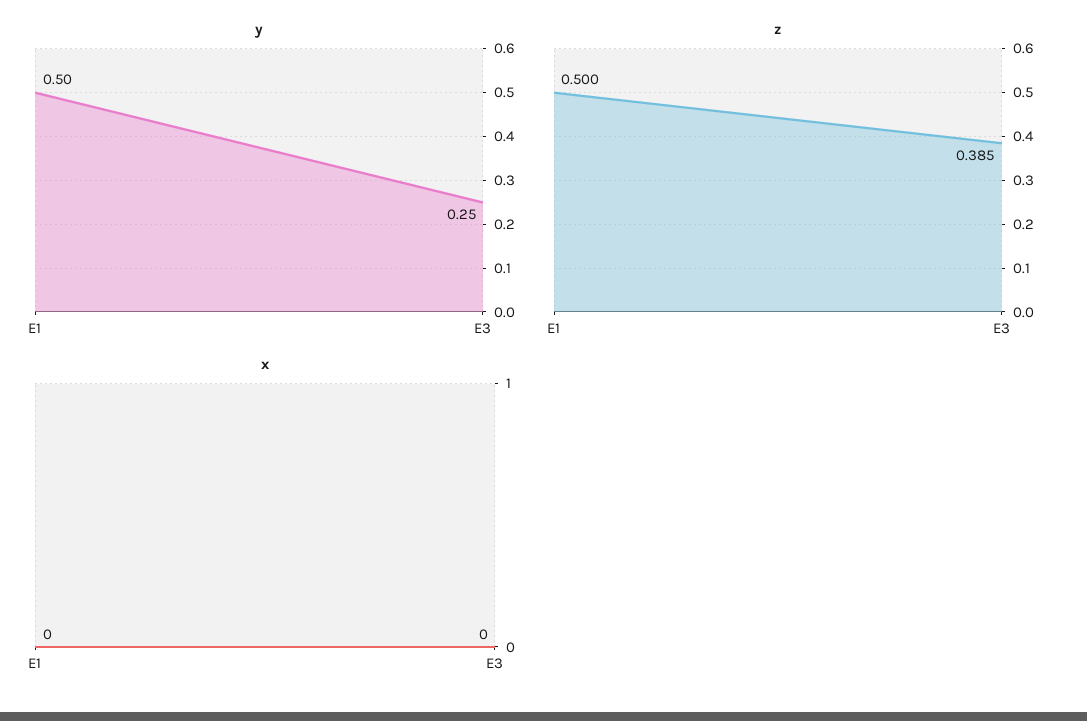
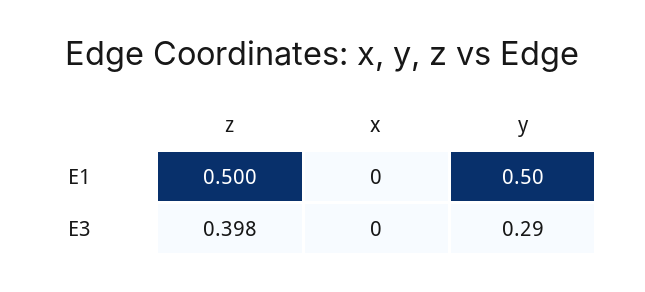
y, E3: 0.25 -> 0.29
z, E3: 0.385 -> 0.398

